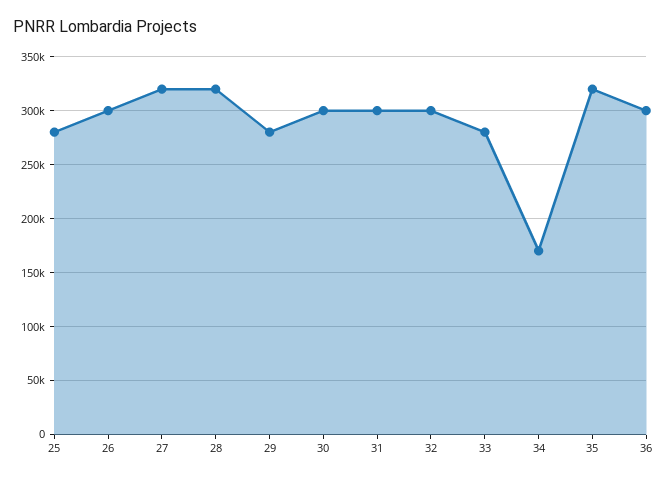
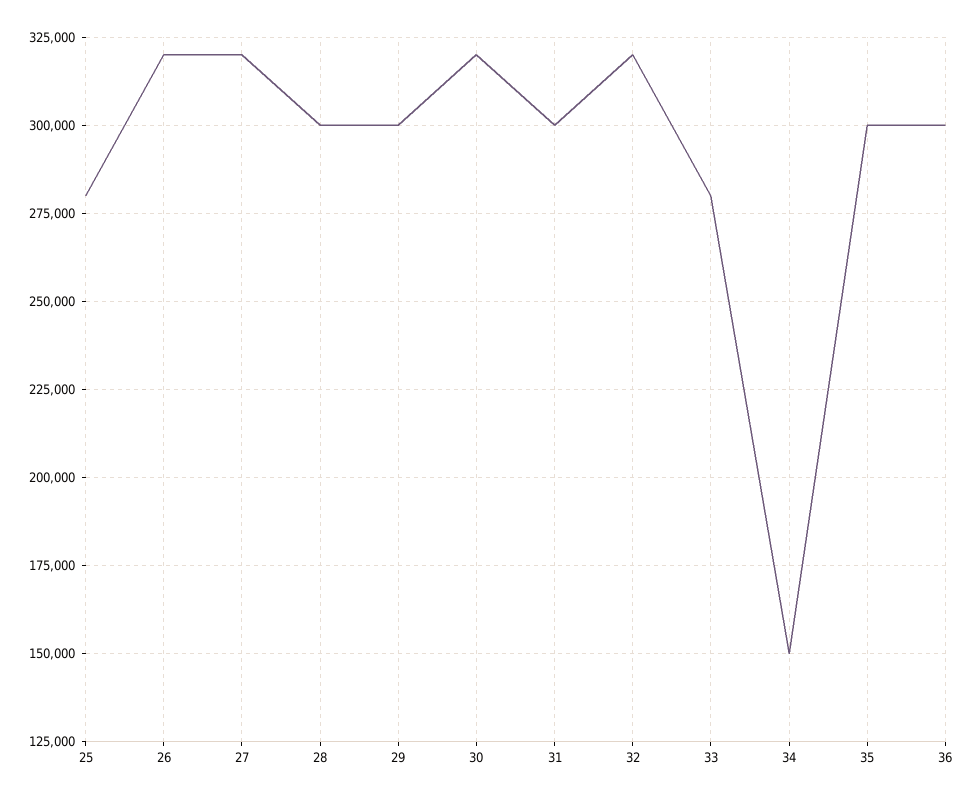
26: 300000 -> 320000
28: 320000 -> 300000
29: 280000 -> 300000
30: 300000 -> 320000
32: 300000 -> 320000
34: 170000 -> 150000
35: 320000 -> 300000

